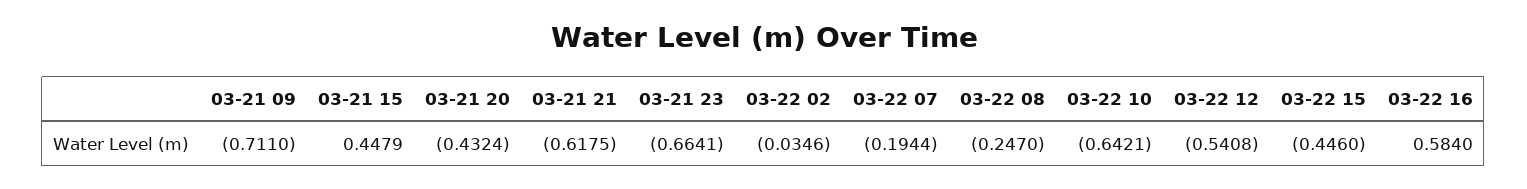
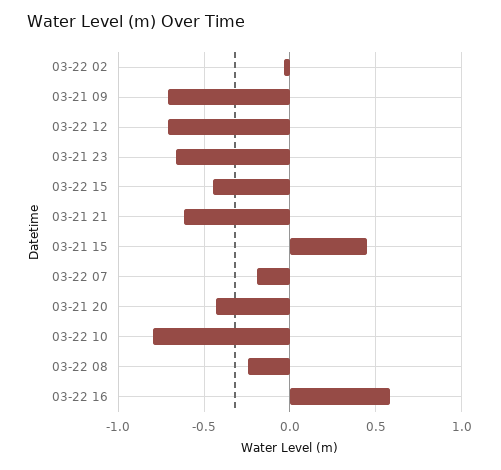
03-22 10: -0.6421 -> -0.8
03-22 12: -0.5408 -> -0.7

